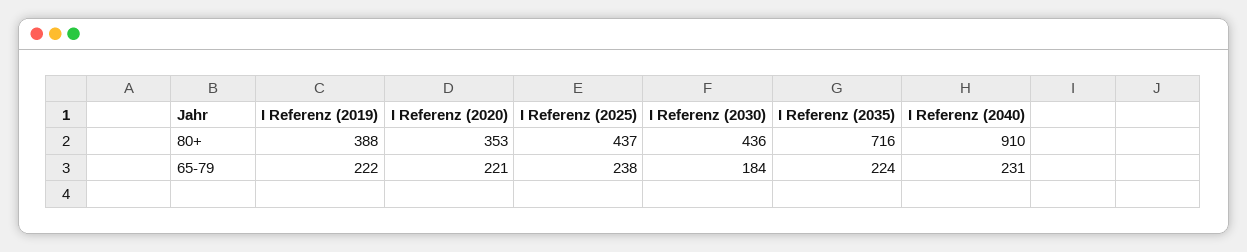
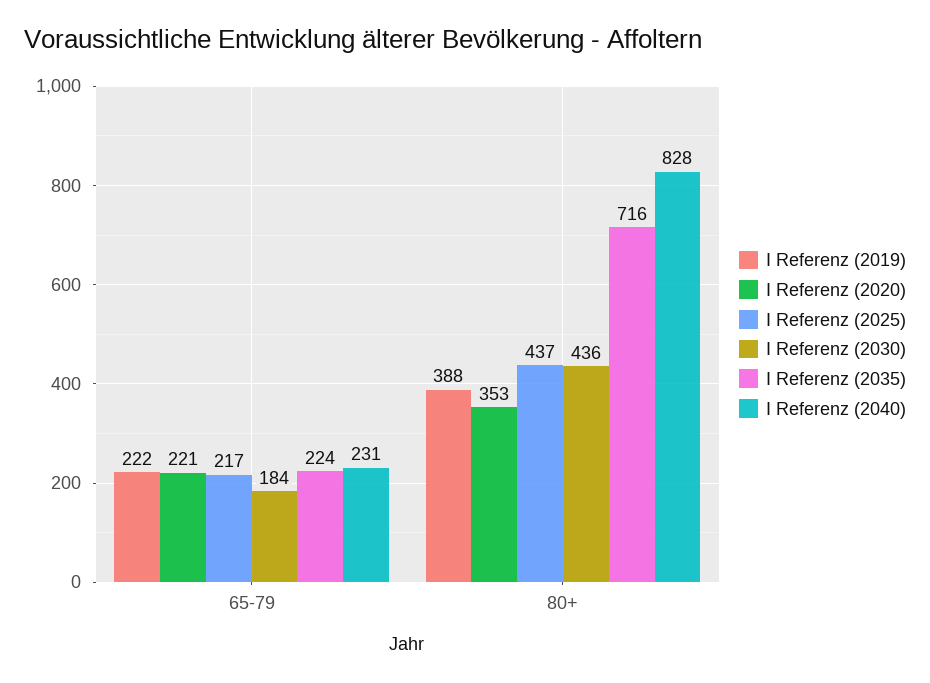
I Referenz (2040), 80+: 910 -> 828
I Referenz (2025), 65-79: 238 -> 217

